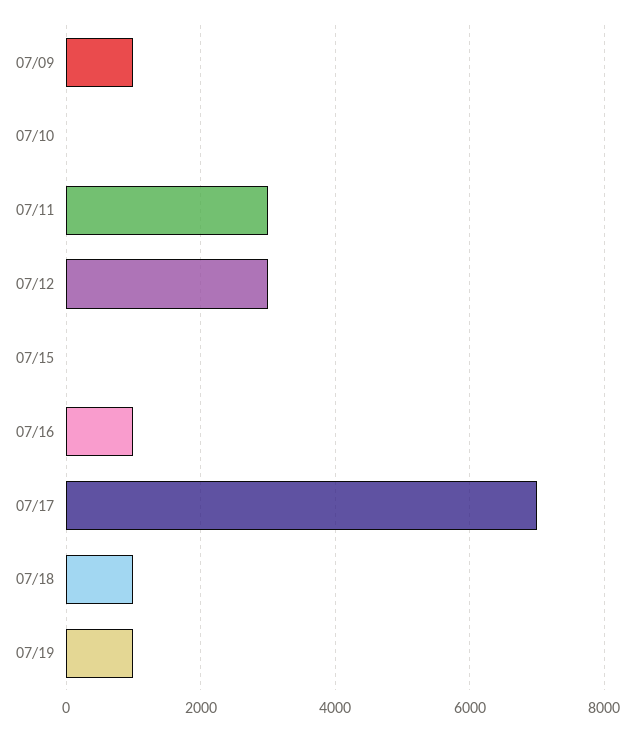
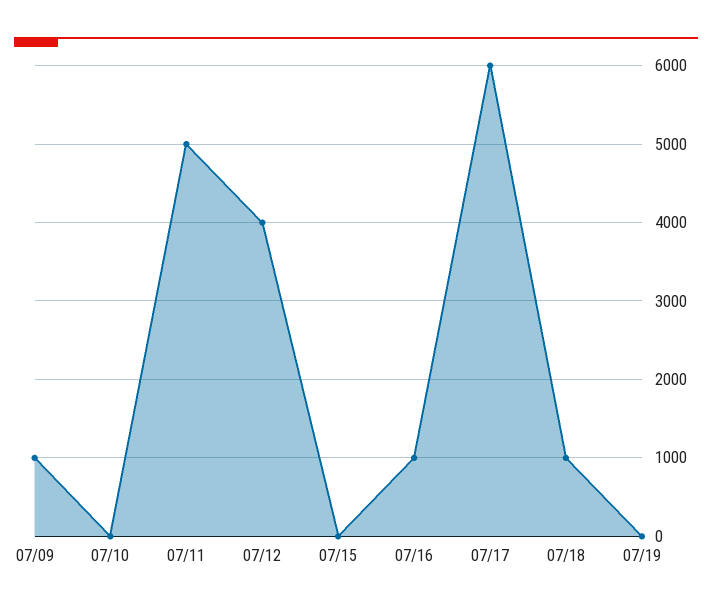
07/11: 3000 -> 5000
07/12: 3000 -> 4000
07/17: 7000 -> 6000
07/19: 1000 -> 0

